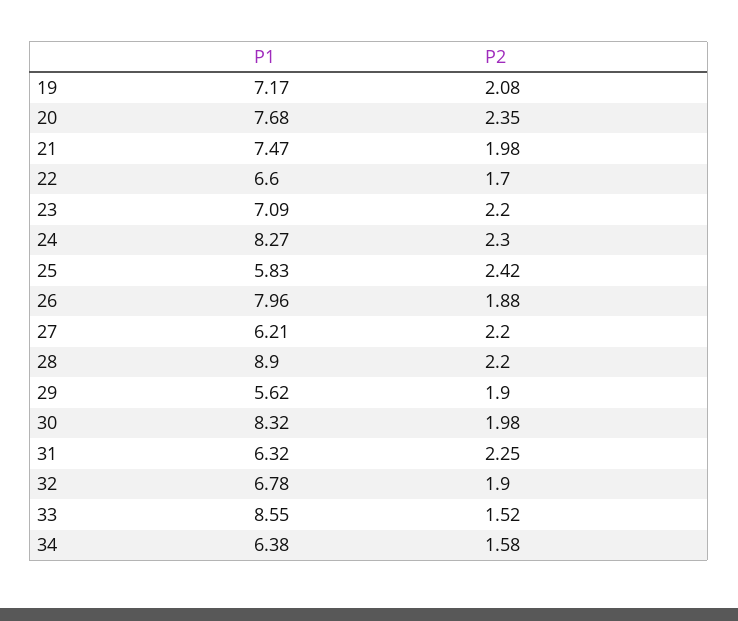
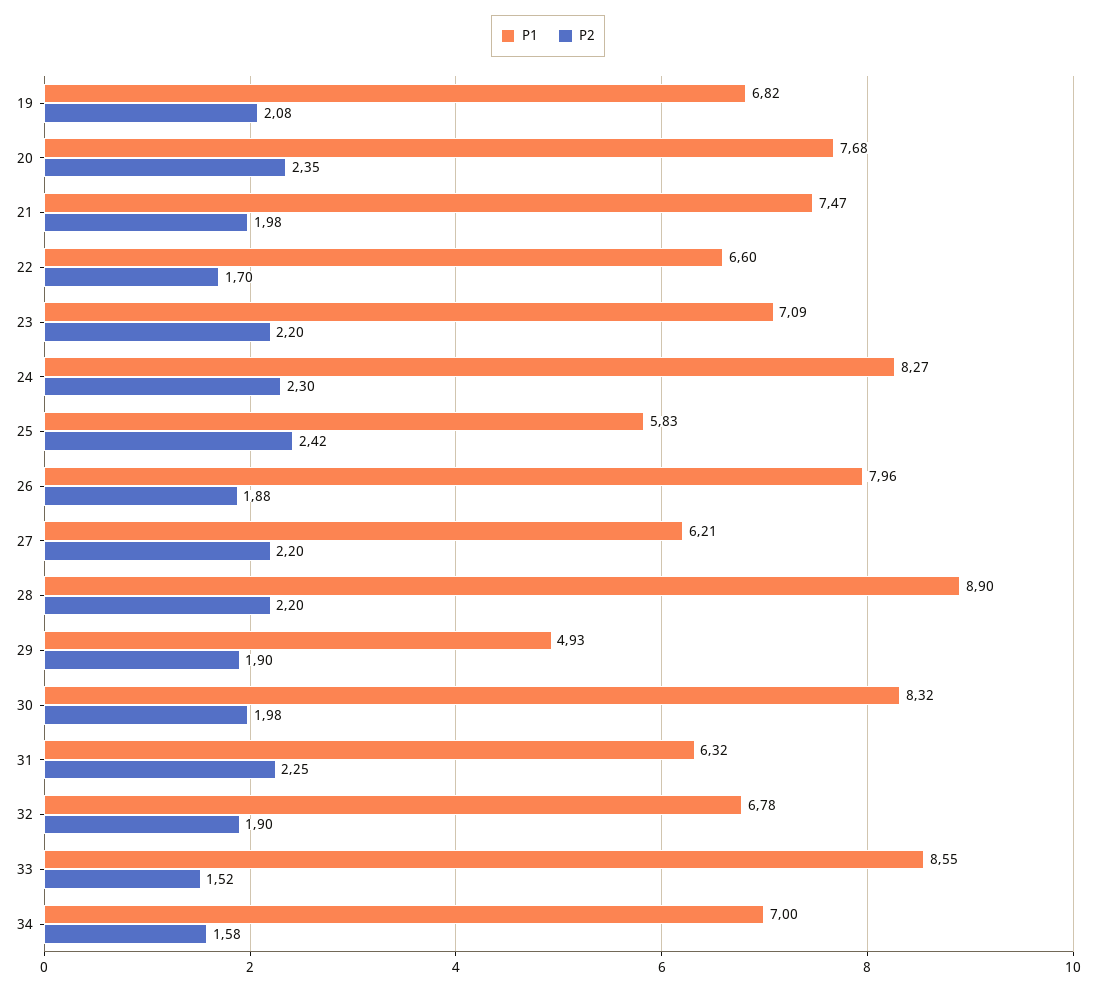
P1, 19: 7.17 -> 6.82
P1, 29: 5.62 -> 4.93
P1, 34: 6.38 -> 7

